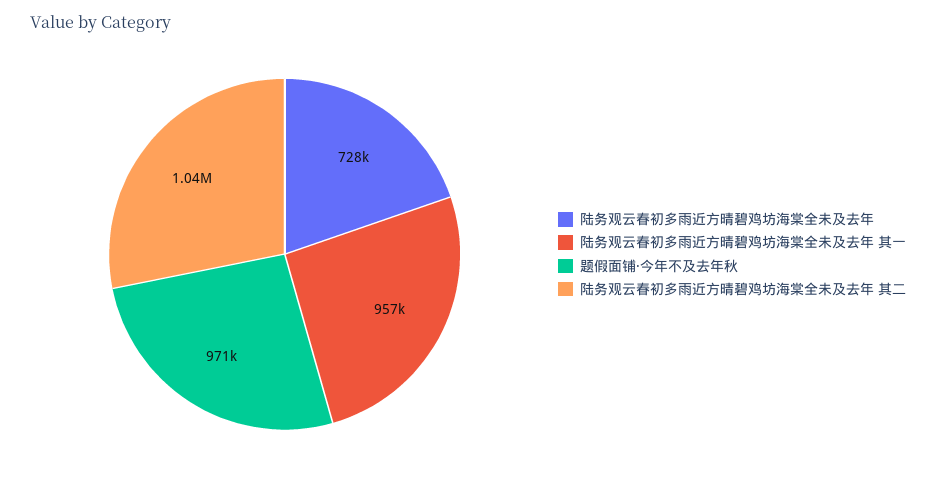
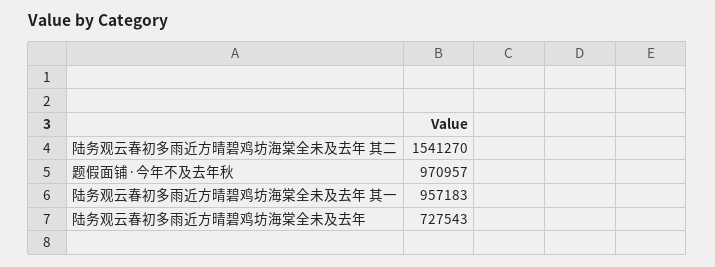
陆务观云春初多雨近方晴碧鸡坊海棠全未及去年 其二: 1040000 -> 1541270

